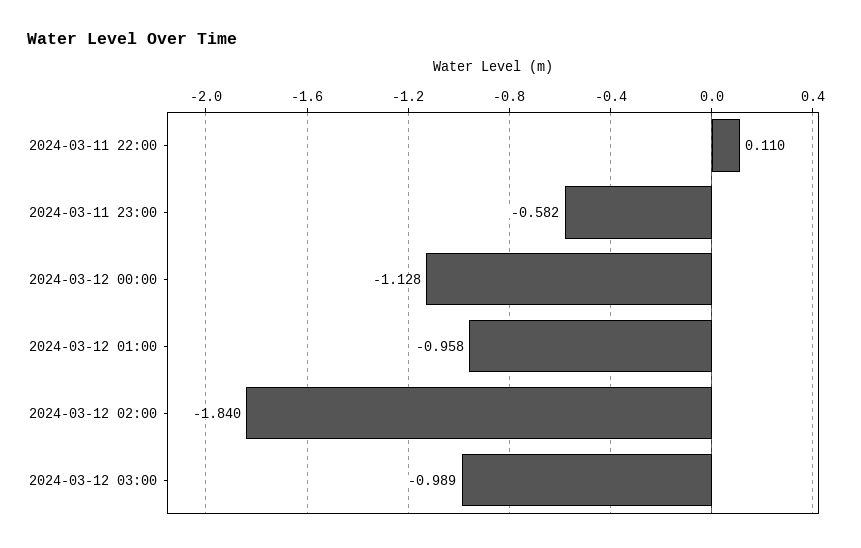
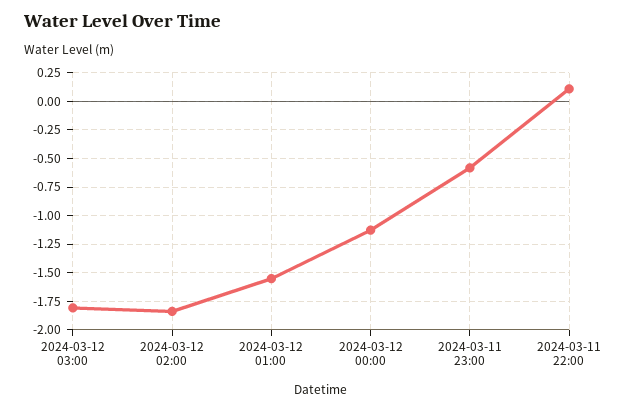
2024-03-12 01:00: -0.958 -> -1.5
2024-03-12 03:00: -0.989 -> -1.75

